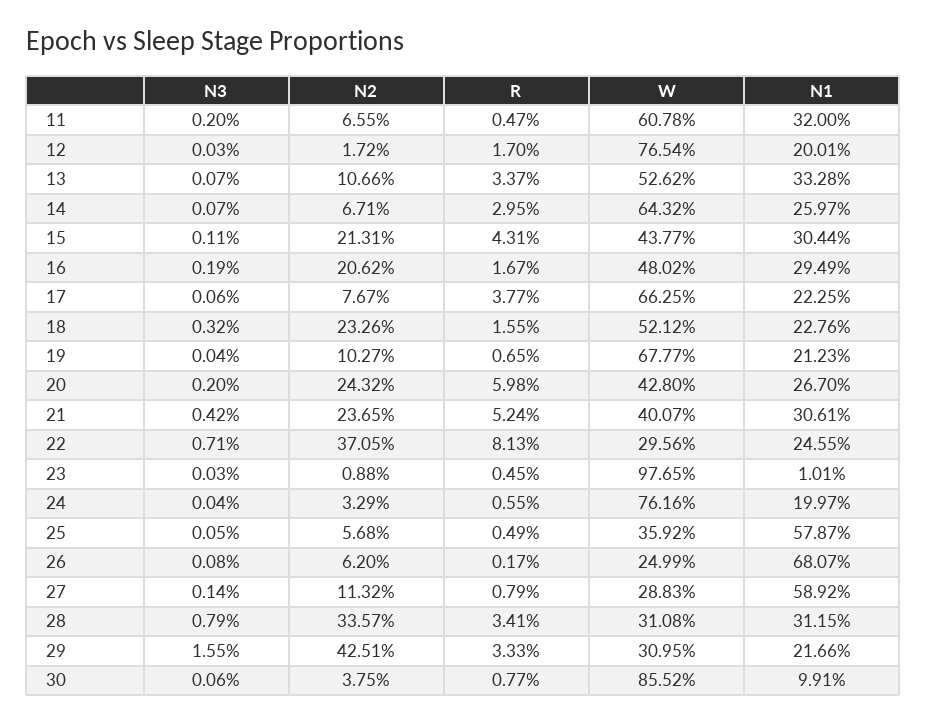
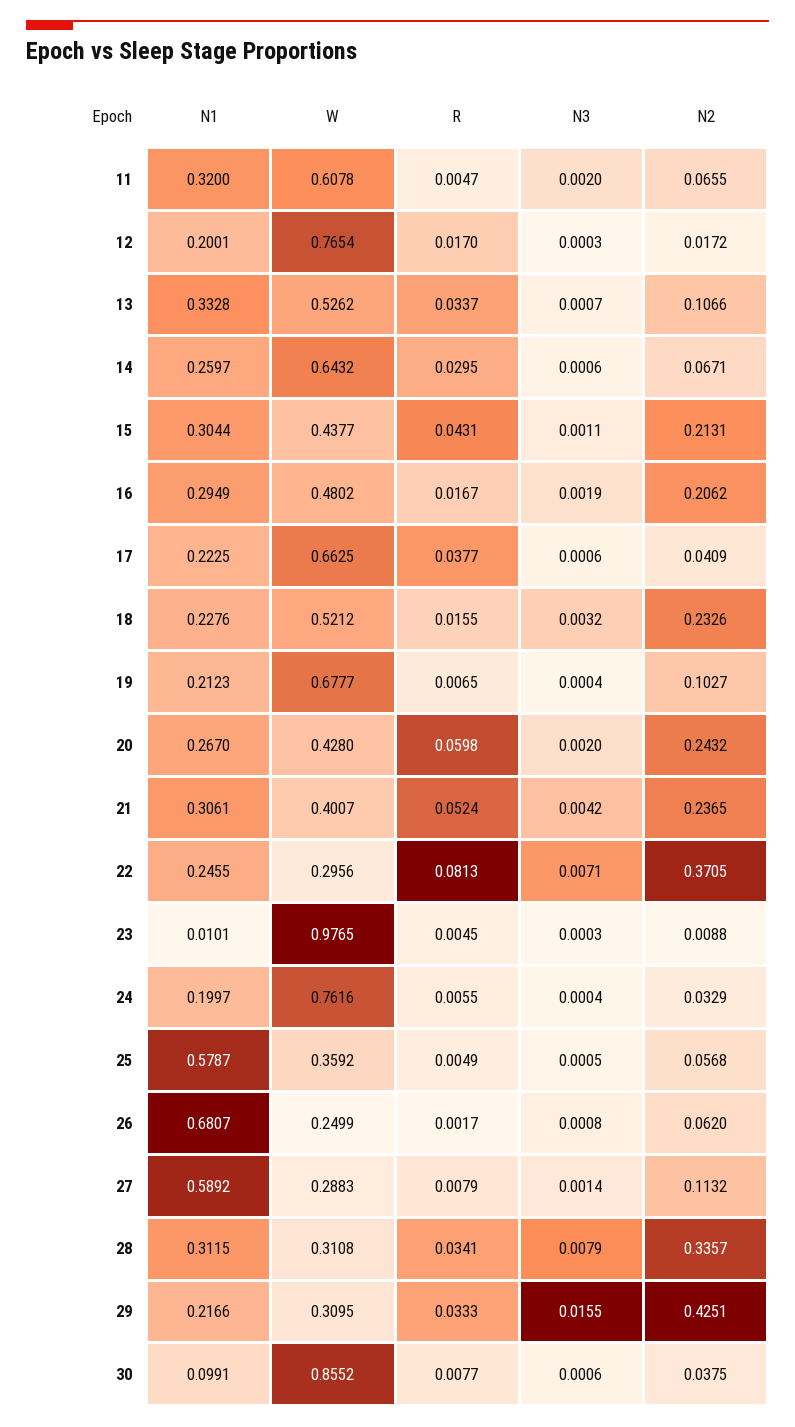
N3, 14: 0.0007 -> 0.0006
N2, 17: 0.0767 -> 0.0409

